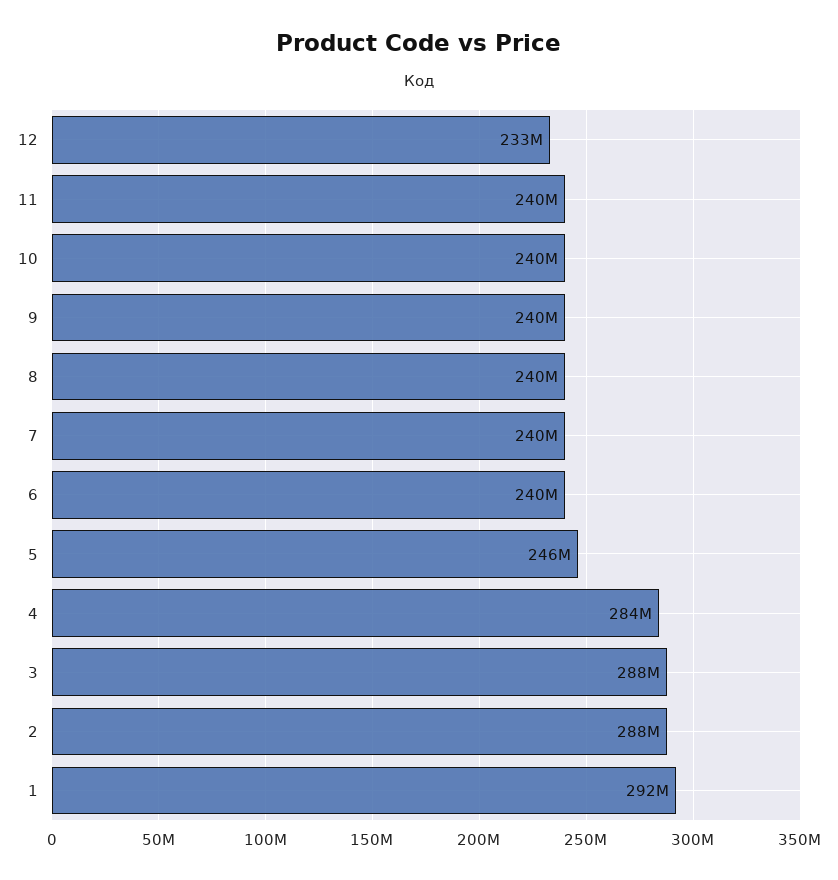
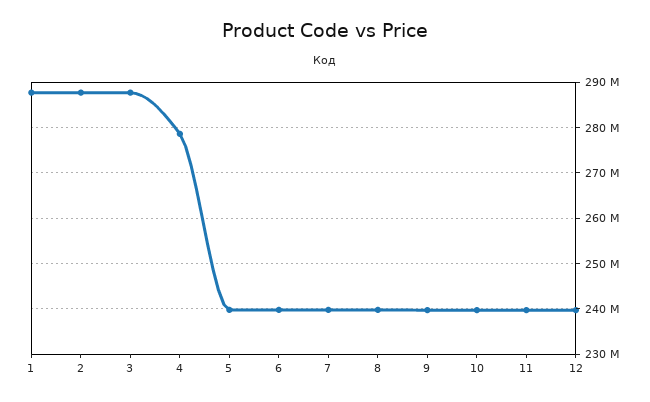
12: 233000000 -> 240000000
5: 246000000 -> 240000000
4: 284000000 -> 278000000
1: 292000000 -> 288000000

